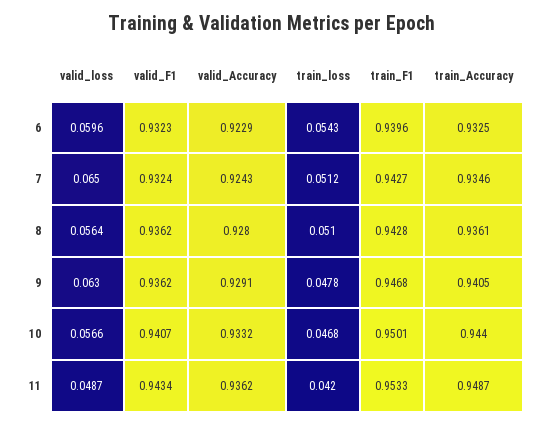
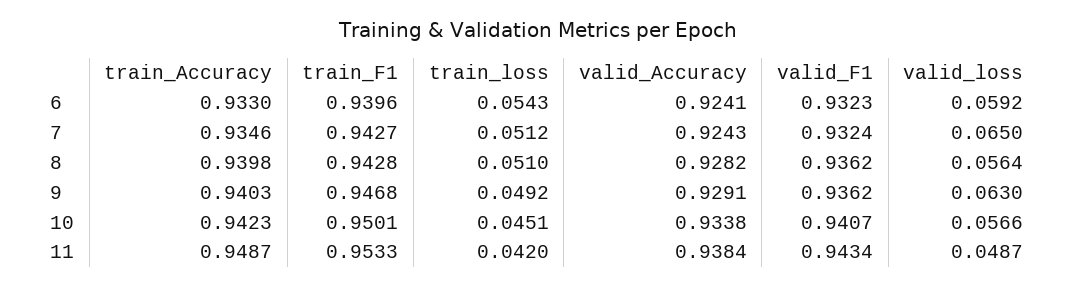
valid_loss, 6: 0.0596 -> 0.0592
valid_Accuracy, 6: 0.9229 -> 0.9241
train_Accuracy, 6: 0.9325 -> 0.933
valid_Accuracy, 8: 0.928 -> 0.9282
train_Accuracy, 8: 0.9361 -> 0.9398
train_loss, 9: 0.0478 -> 0.0492
train_Accuracy, 9: 0.9405 -> 0.9403
valid_Accuracy, 10: 0.9332 -> 0.9338
train_loss, 10: 0.0468 -> 0.0451
train_Accuracy, 10: 0.944 -> 0.9423
valid_Accuracy, 11: 0.9362 -> 0.9384

